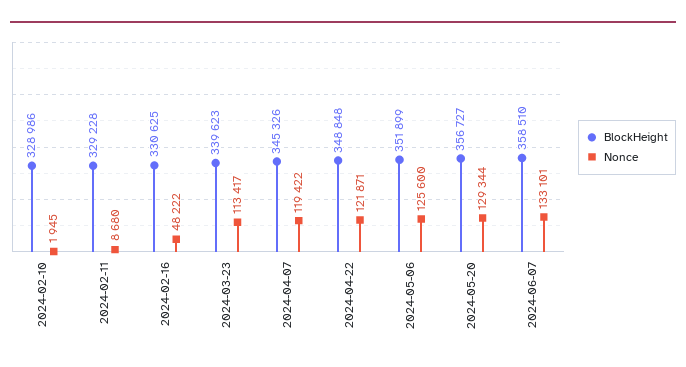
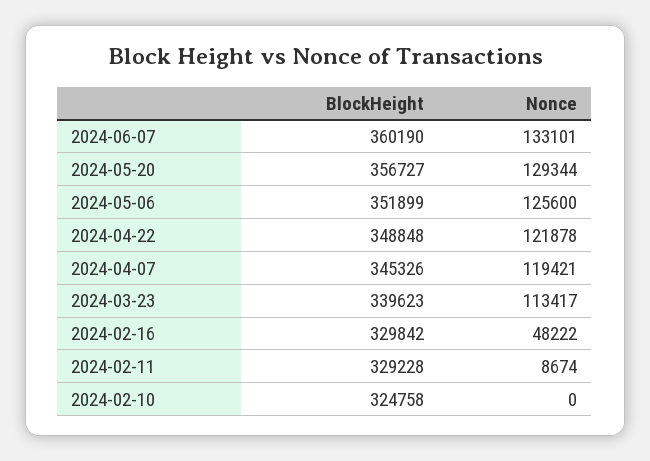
BlockHeight, 2024-02-10: 328986 -> 324758
Nonce, 2024-02-10: 1945 -> 0
Nonce, 2024-02-11: 8680 -> 8674
BlockHeight, 2024-02-16: 330625 -> 329842
Nonce, 2024-04-07: 119422 -> 119421
Nonce, 2024-04-22: 121871 -> 121878
BlockHeight, 2024-06-07: 358510 -> 360190

